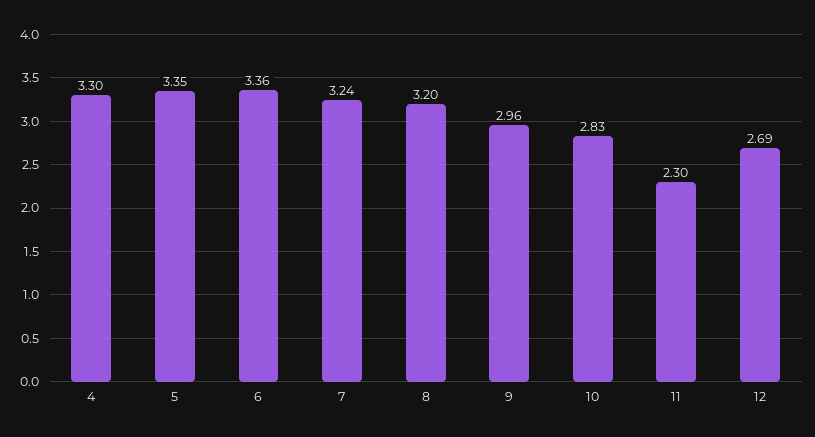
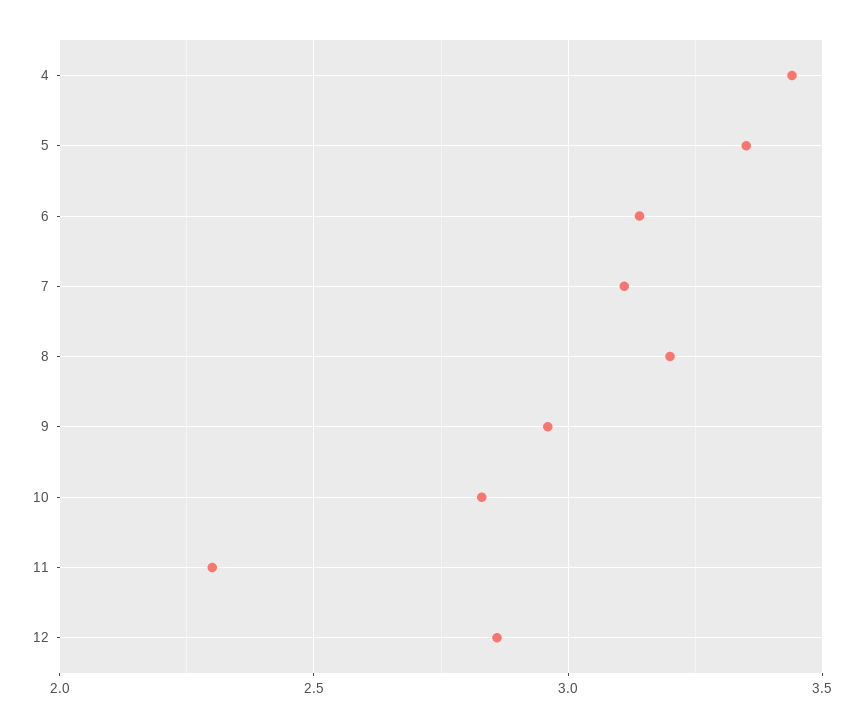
4: 3.3 -> 3.45
6: 3.36 -> 3.15
7: 3.24 -> 3.1
12: 2.69 -> 2.85

